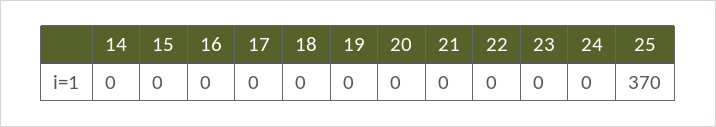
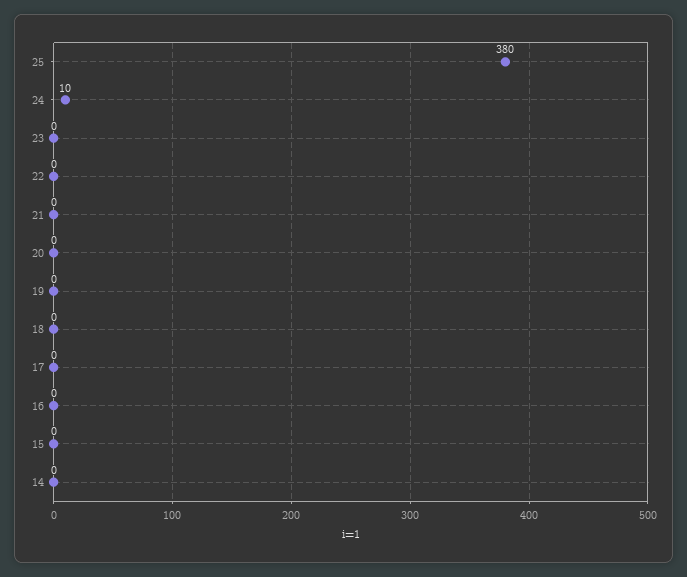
24: 0 -> 10
25: 370 -> 380

